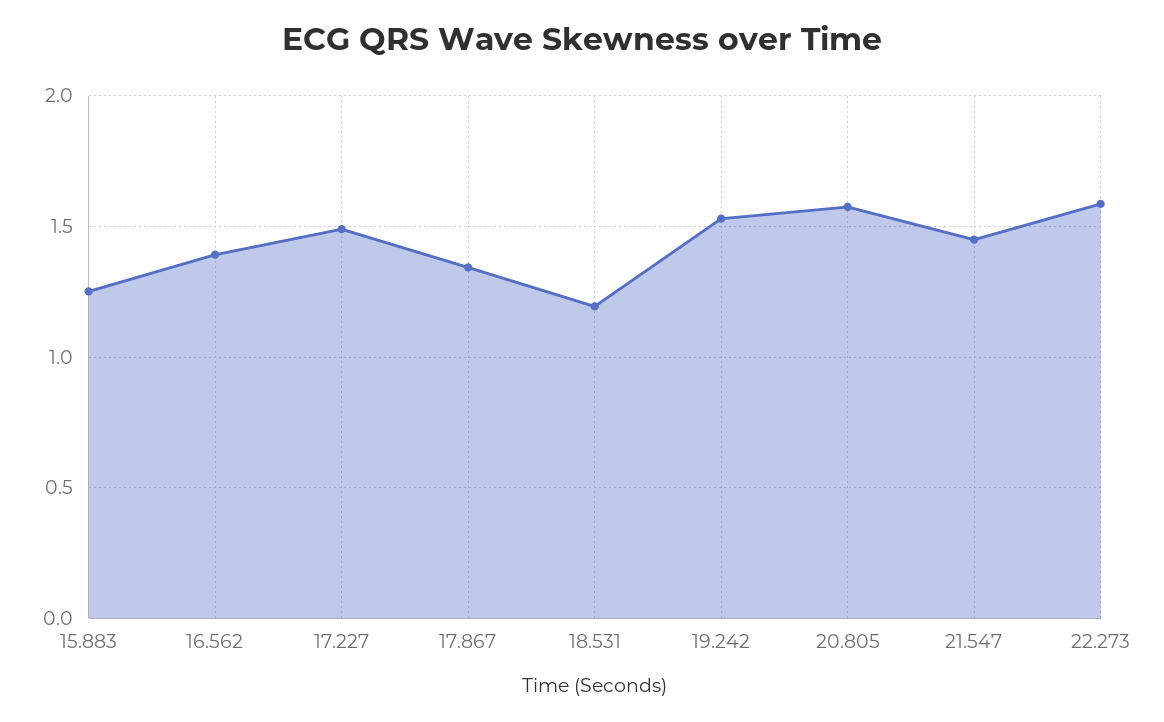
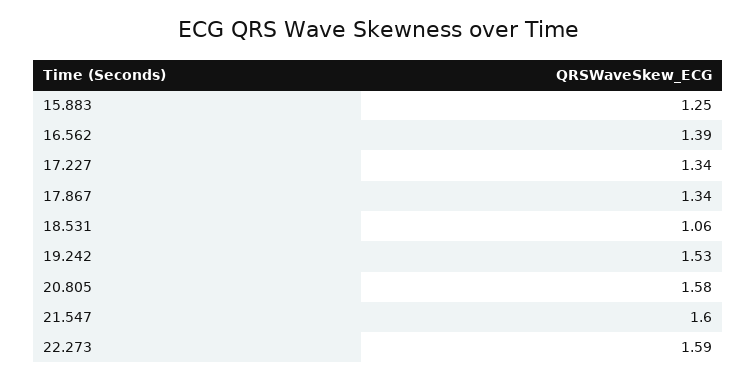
17.227: 1.5 -> 1.34
18.531: 1.2 -> 1.06
21.547: 1.45 -> 1.6

